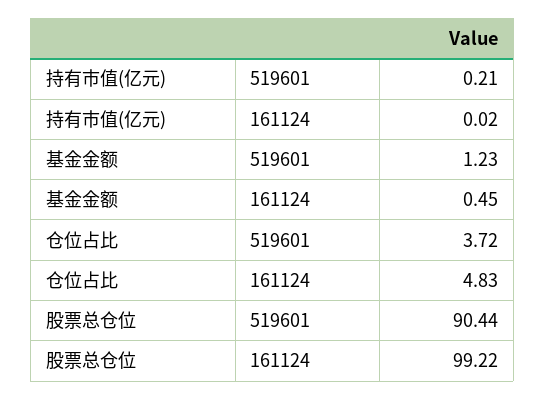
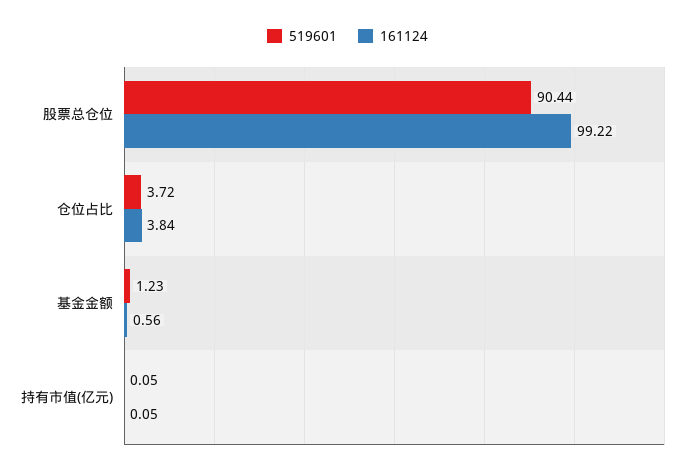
519601, 持有市值(亿元): 0.21 -> 0.05
161124, 持有市值(亿元): 0.02 -> 0.05
161124, 基金金额: 0.45 -> 0.56
161124, 仓位占比: 4.83 -> 3.84

